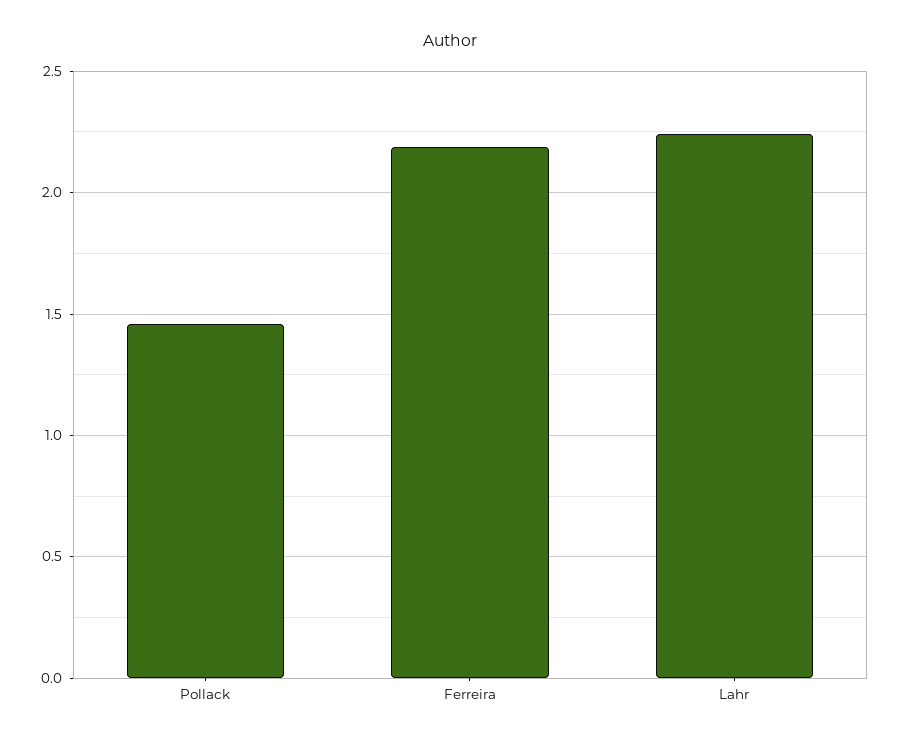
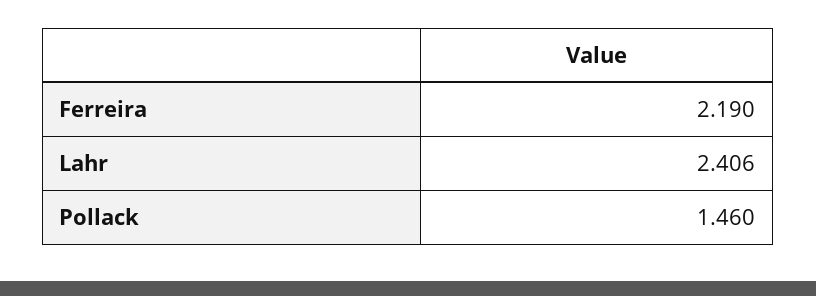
Lahr: 2.25 -> 2.406

